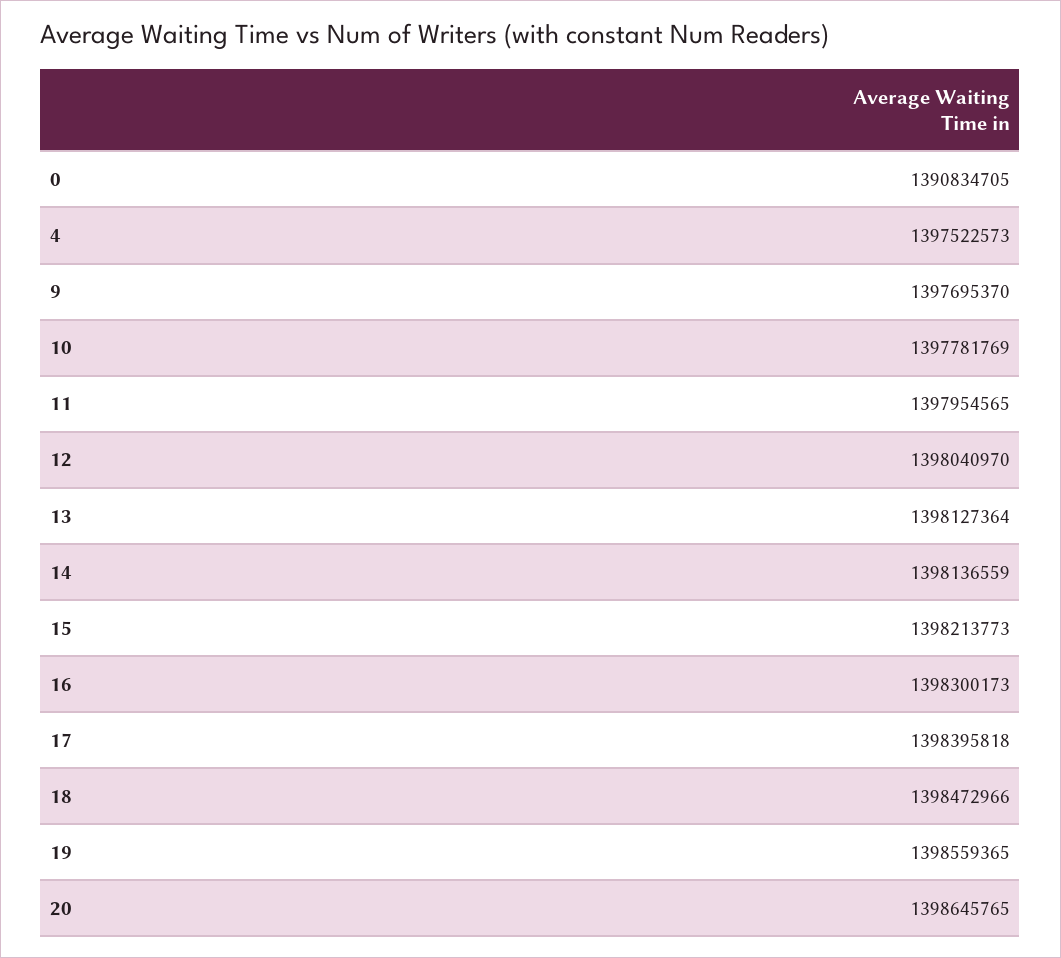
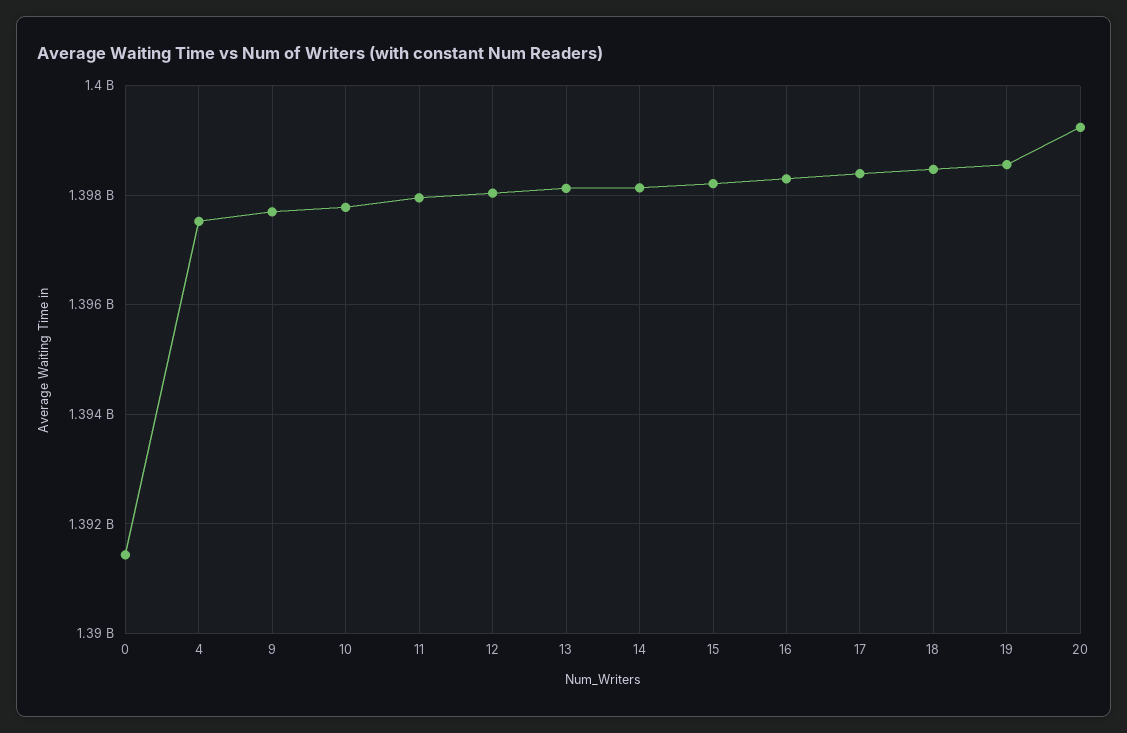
0: 1390834705 -> 1391400000
20: 1398645765 -> 1399200000

